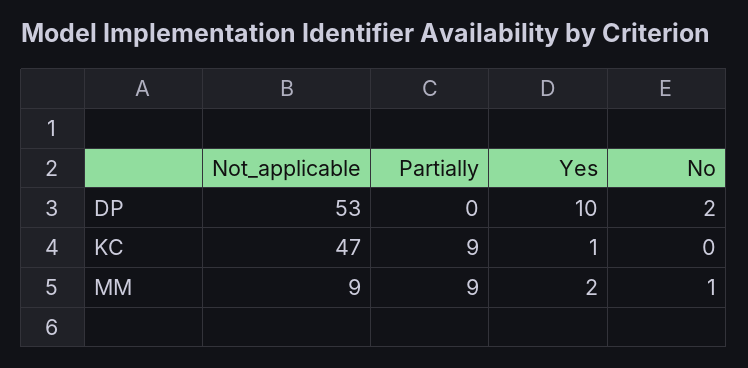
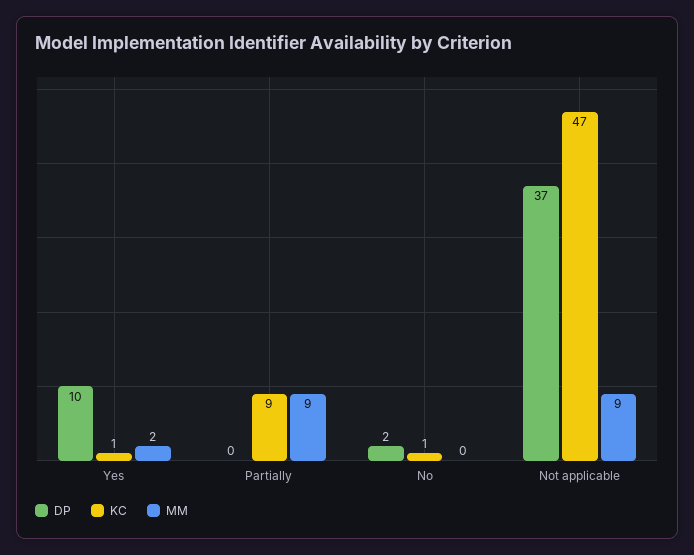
DP, Not_applicable: 53 -> 37
KC, No: 0 -> 1
MM, No: 1 -> 0

